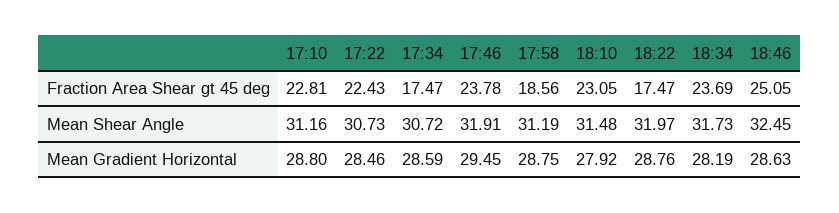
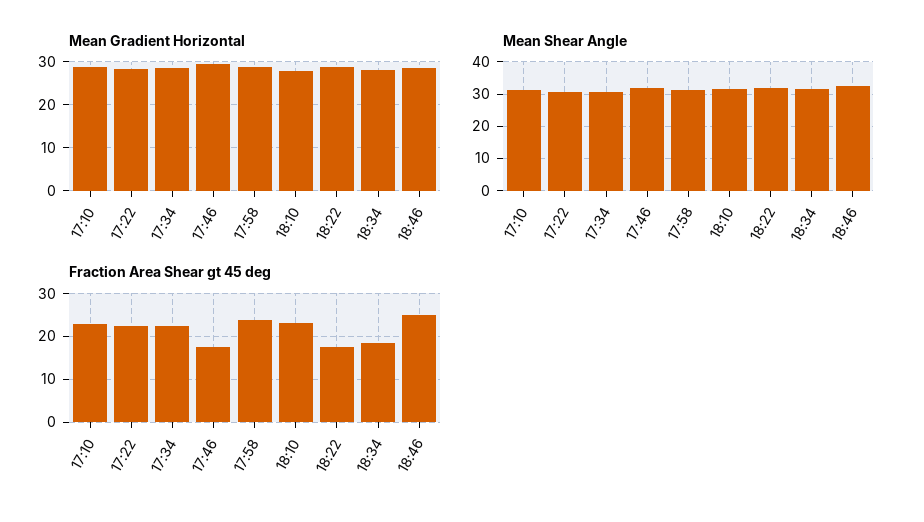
Fraction Area Shear gt 45 deg, 17:34: 17.47 -> 22
Fraction Area Shear gt 45 deg, 17:46: 23.78 -> 18
Fraction Area Shear gt 45 deg, 17:58: 18.56 -> 24
Fraction Area Shear gt 45 deg, 18:34: 23.69 -> 18

